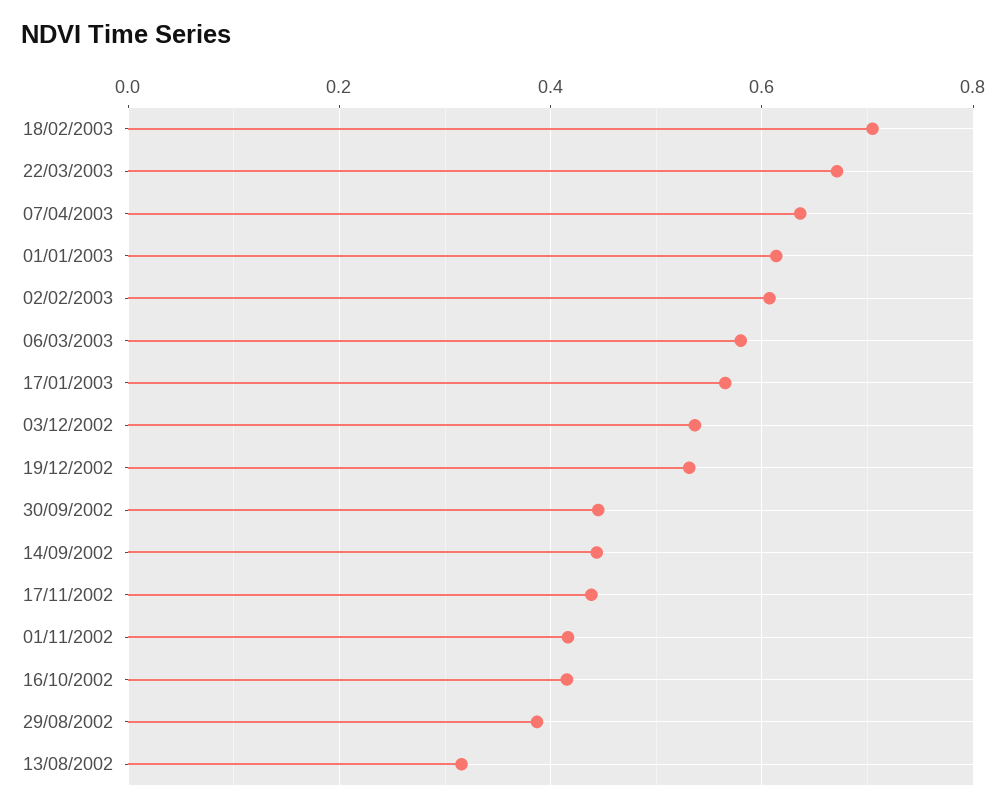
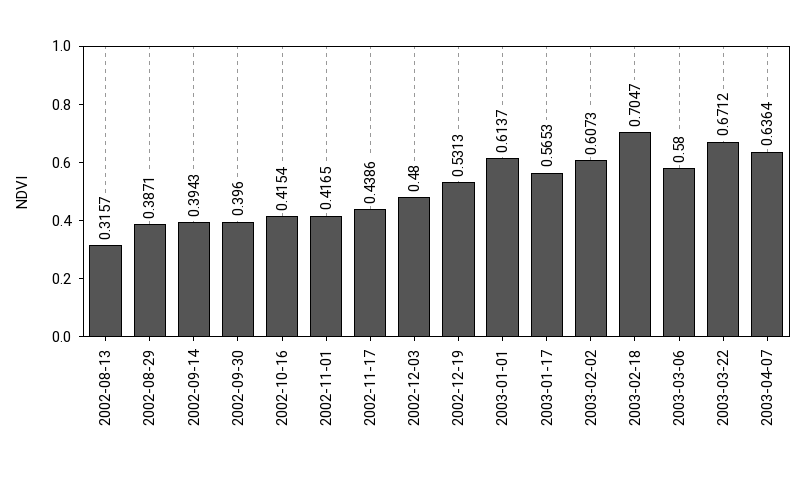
03/12/2002: 0.54 -> 0.48
30/09/2002: 0.44 -> 0.396
14/09/2002: 0.44 -> 0.3943

